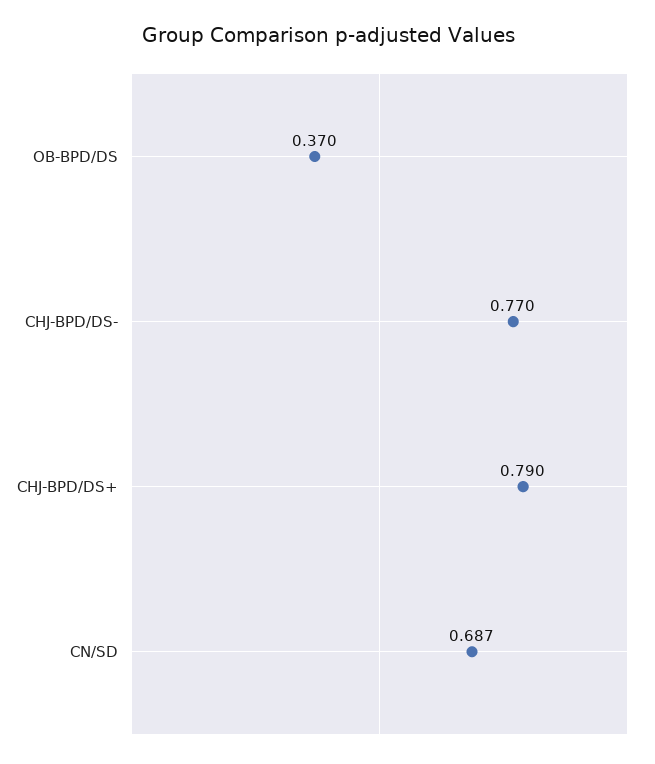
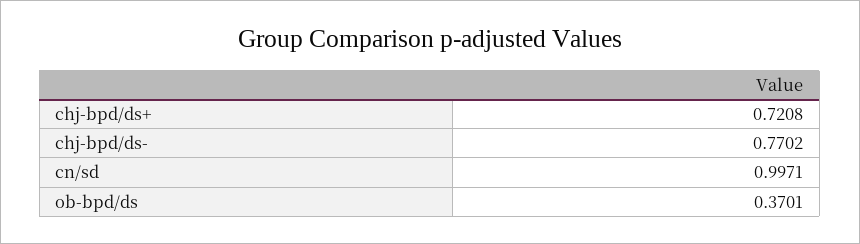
CHJ-BPD/DS+: 0.79 -> 0.7208
CN/SD: 0.687 -> 0.9971

